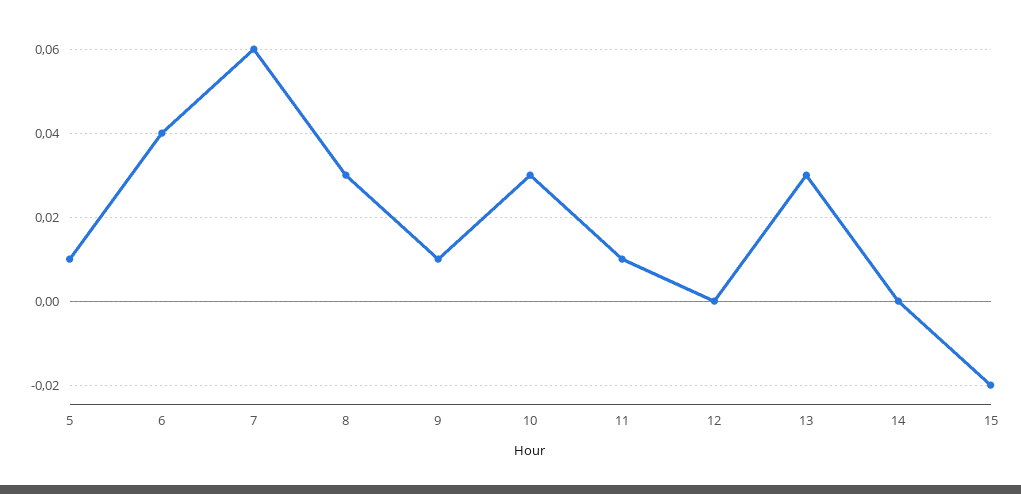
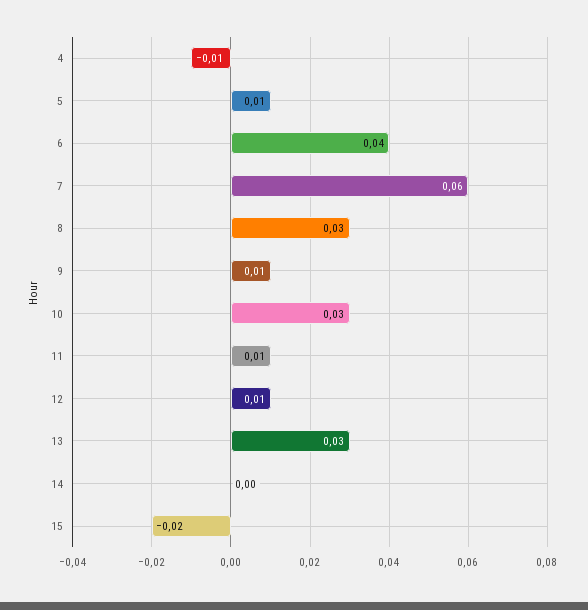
12: 0 -> 0.01
4: none -> -0.01

